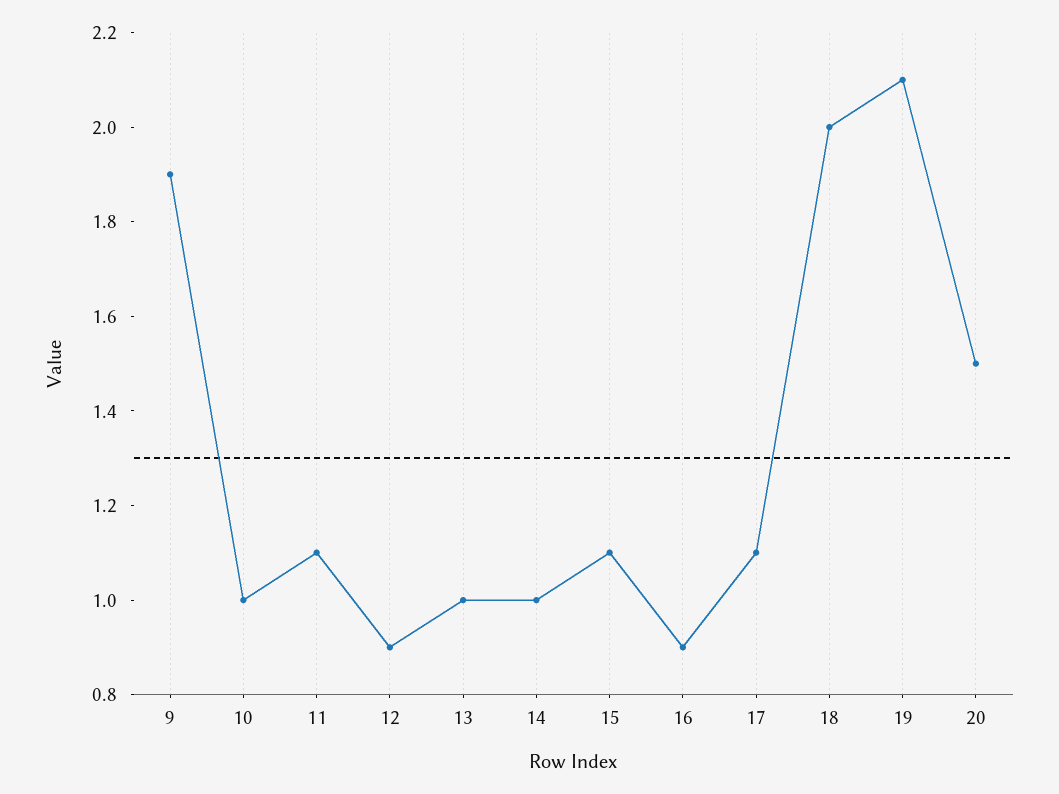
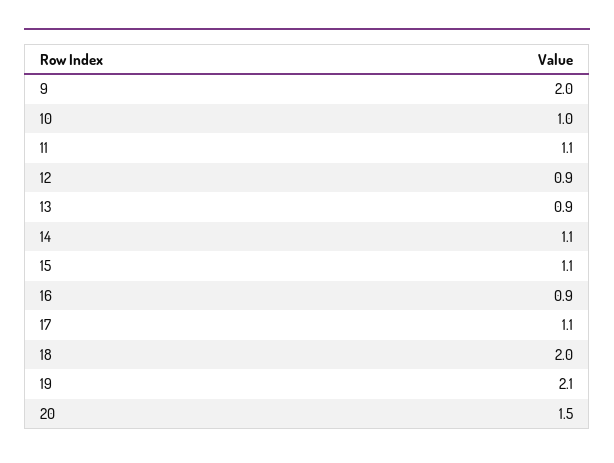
9: 1.9 -> 2
13: 1 -> 0.9
14: 1 -> 1.1

